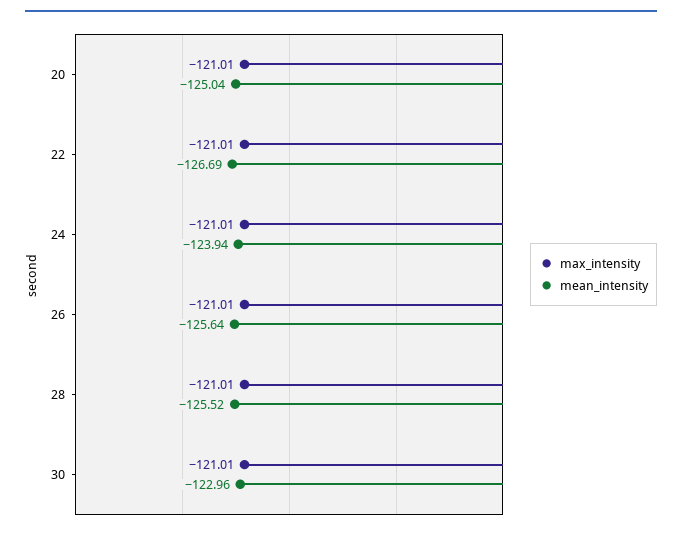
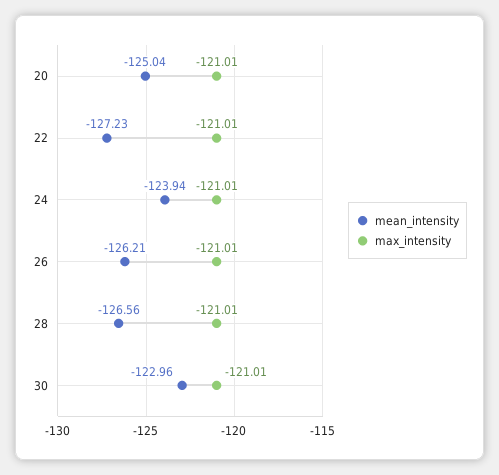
mean_intensity, 22: -126.69 -> -127.23
mean_intensity, 26: -125.64 -> -126.21
mean_intensity, 28: -125.52 -> -126.56

